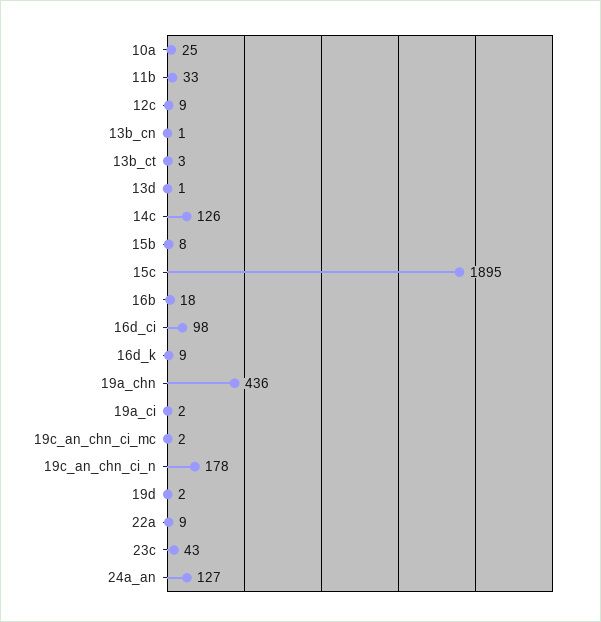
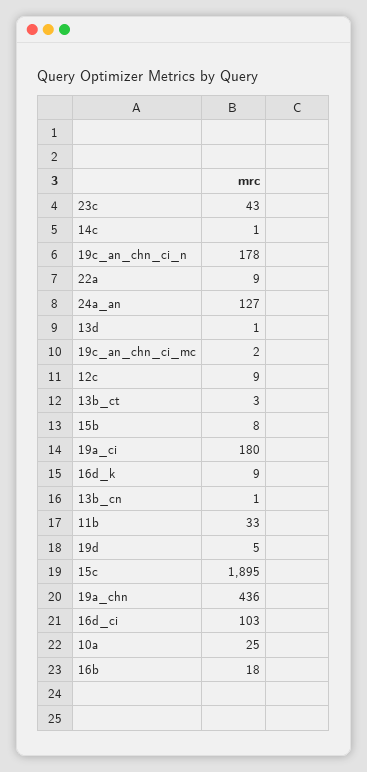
14c: 126 -> 1
16d_ci: 98 -> 103
19a_ci: 2 -> 180
19d: 2 -> 5

